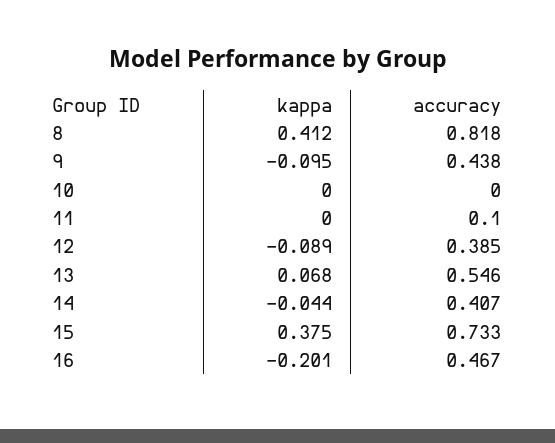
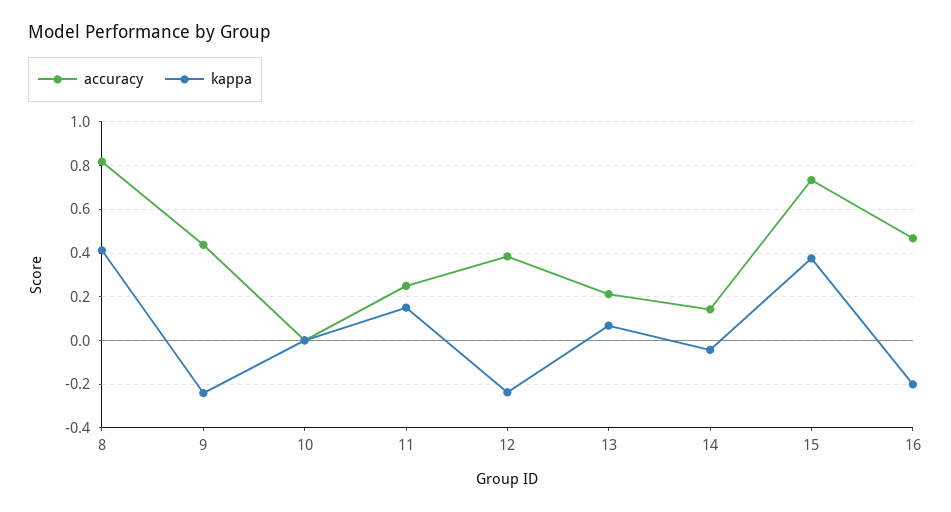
kappa, 9: -0.095 -> -0.25
kappa, 11: 0 -> 0.15
accuracy, 11: 0.1 -> 0.25
kappa, 12: -0.089 -> -0.25
accuracy, 13: 0.546 -> 0.2
accuracy, 14: 0.407 -> 0.15

